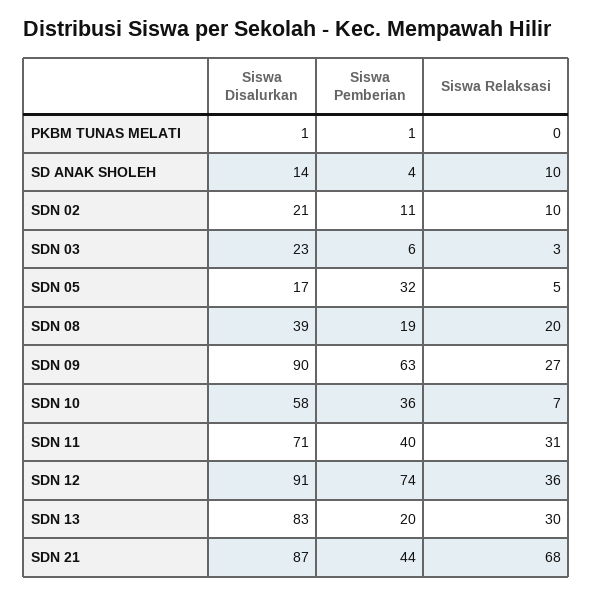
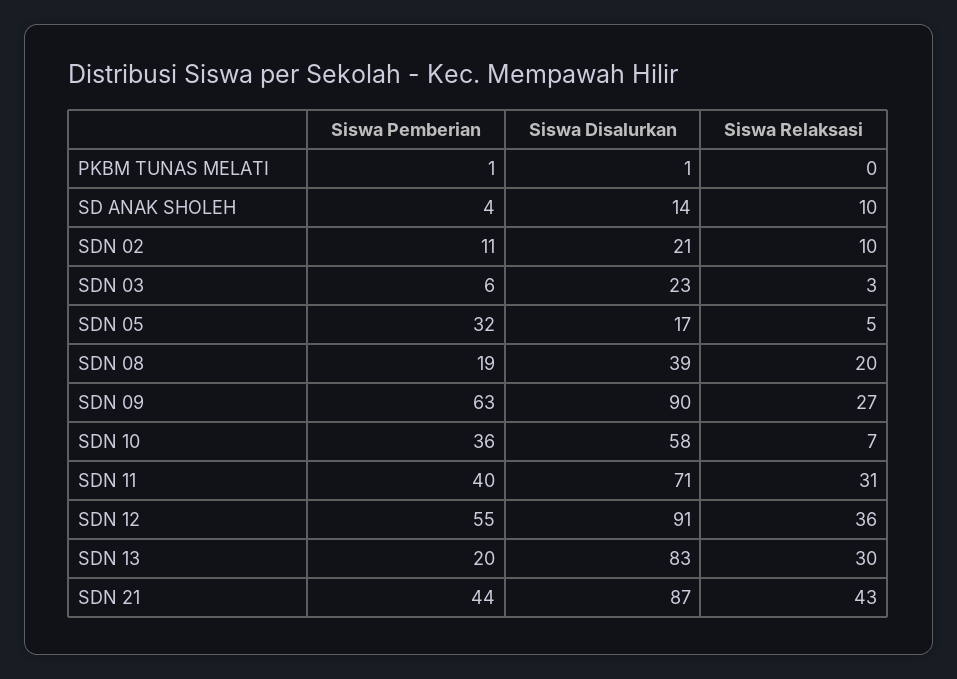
Siswa Pemberian, SDN 12: 74 -> 55
Siswa Relaksasi, SDN 21: 68 -> 43

